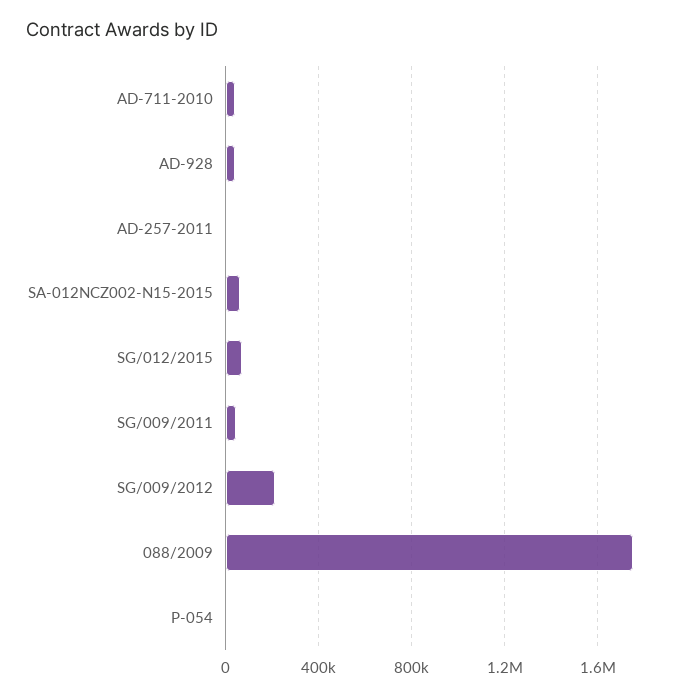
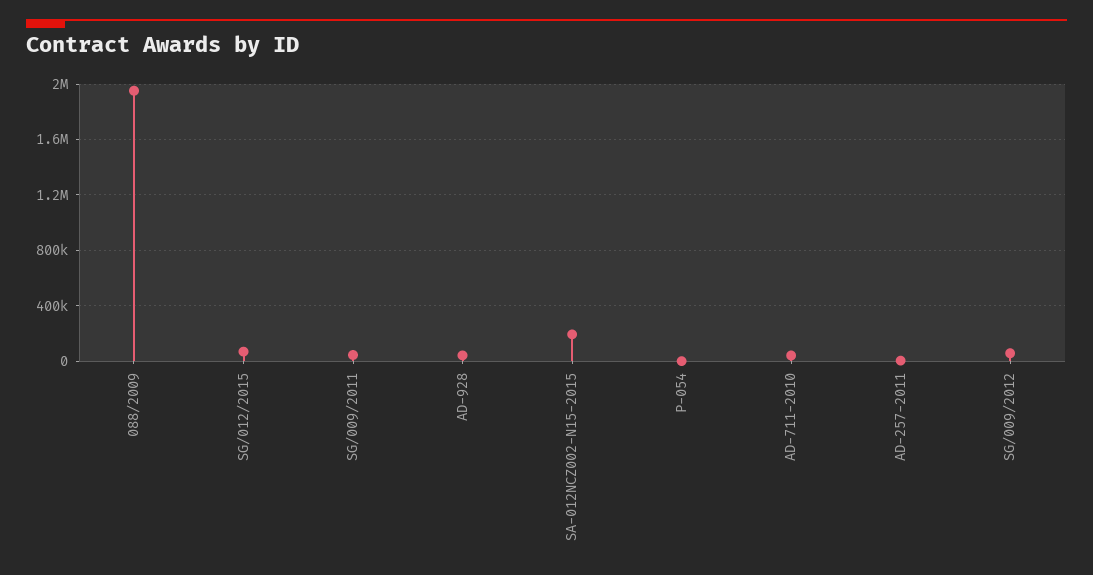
SA-012NCZ002-N15-2015: 50000 -> 200000
SG/009/2012: 200000 -> 50000
088/2009: 1750000 -> 1950000

